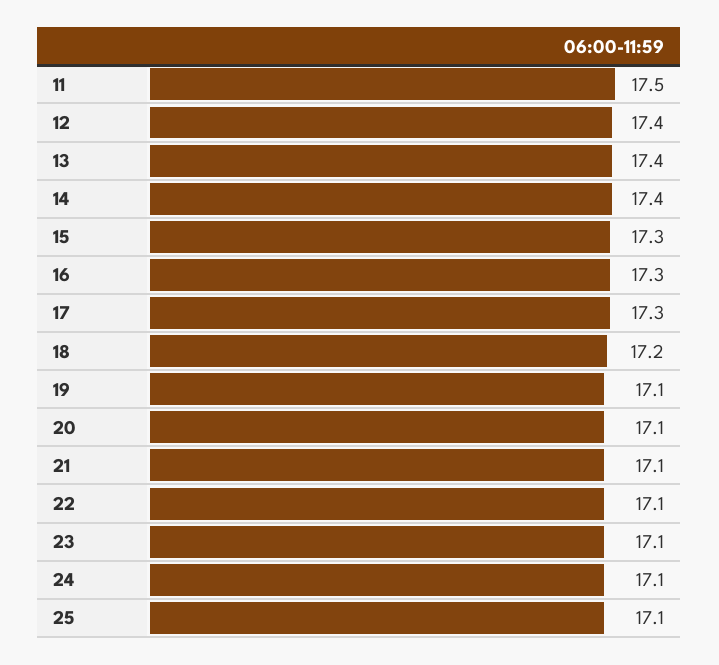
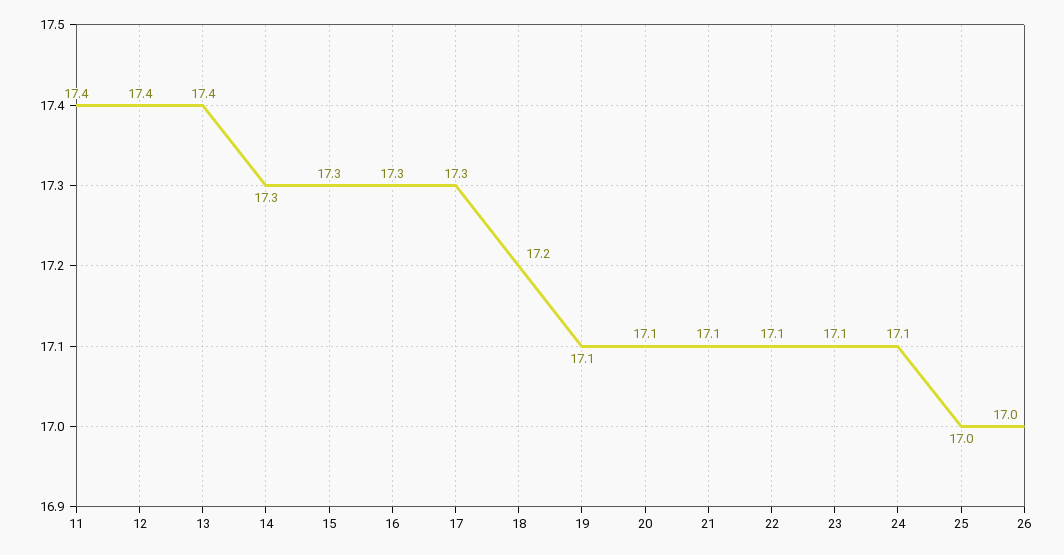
11: 17.5 -> 17.4
14: 17.4 -> 17.3
25: 17.1 -> 17
26: none -> 17

